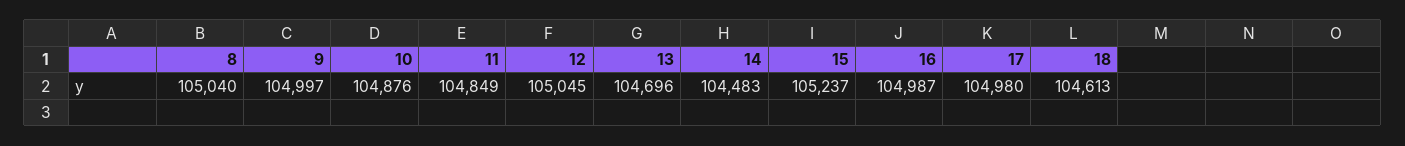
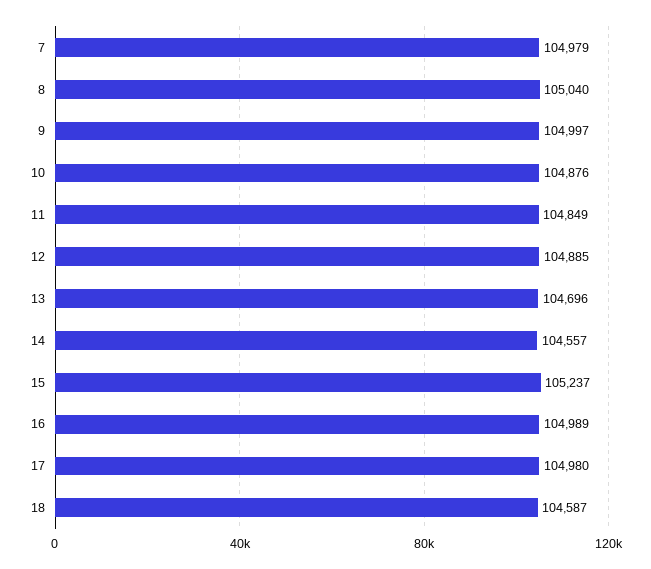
12: 105045 -> 104885
14: 104483 -> 104557
16: 104987 -> 104989
18: 104613 -> 104587
7: none -> 104979

